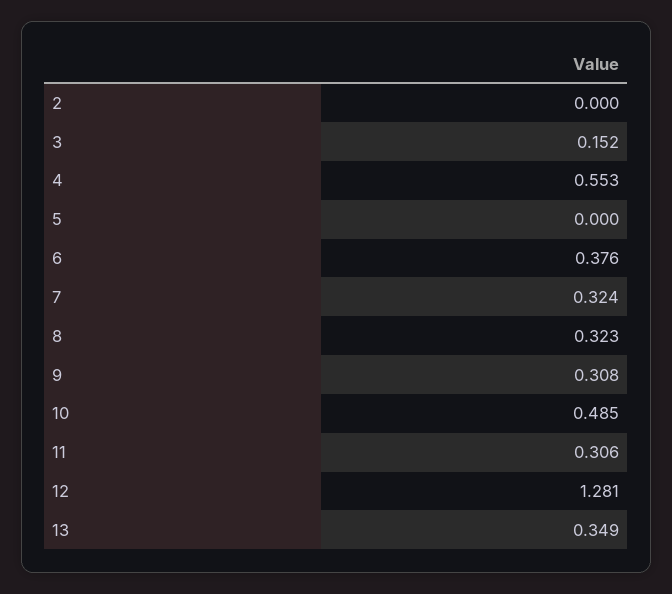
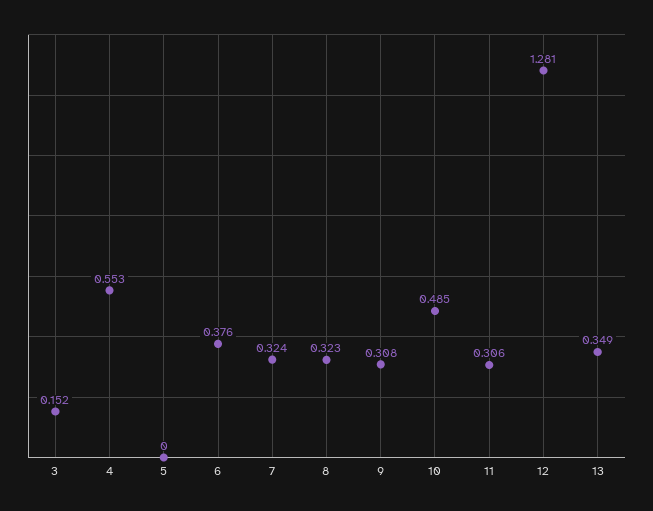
2: 0 -> none

